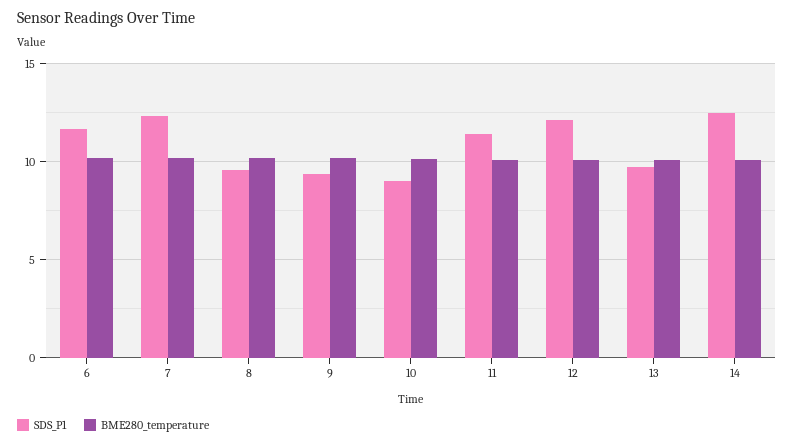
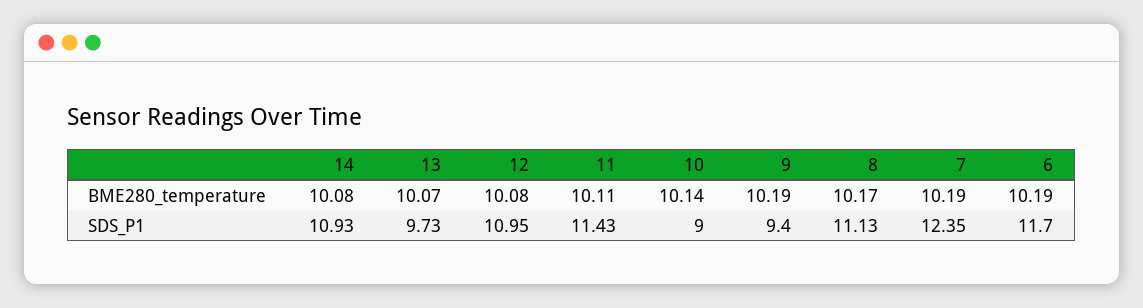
SDS_P1, 8: 9.5 -> 11.13
SDS_P1, 12: 12 -> 10.95
SDS_P1, 14: 12.5 -> 10.93

